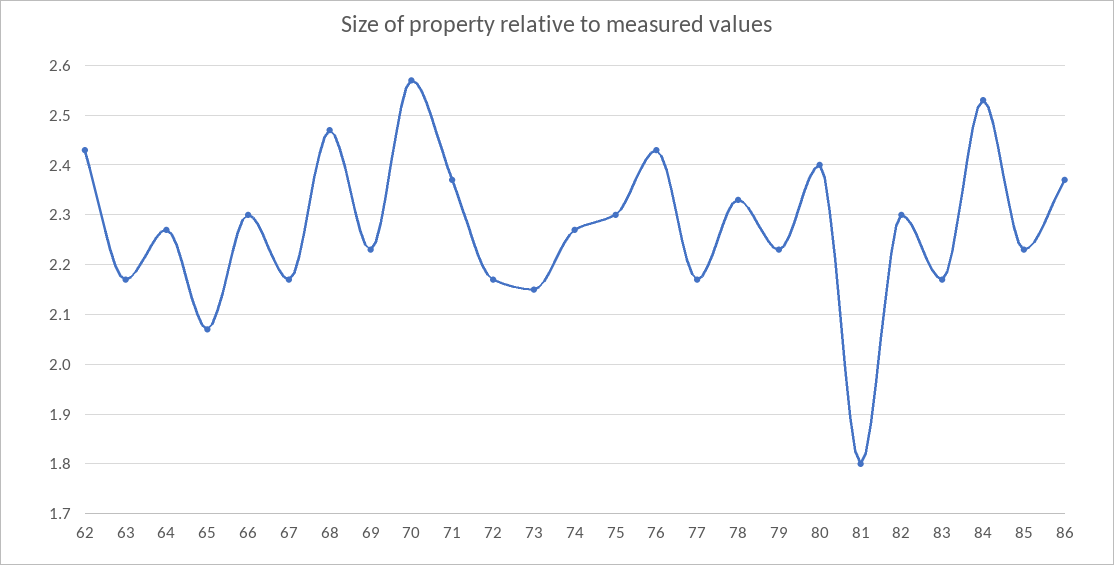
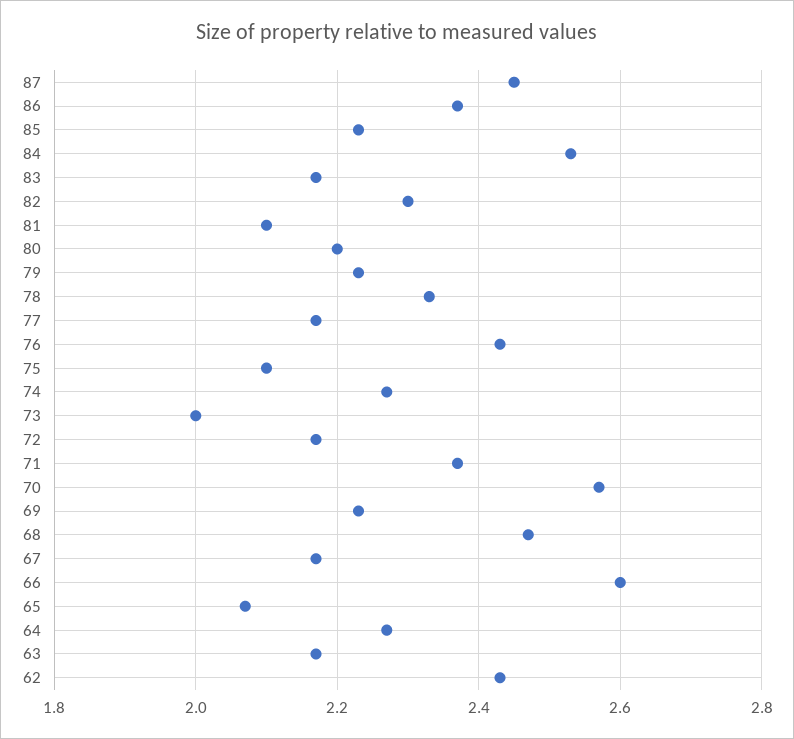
66: 2.3 -> 2.6
73: 2.15 -> 2
75: 2.3 -> 2.1
80: 2.4 -> 2.2
81: 1.8 -> 2.1
87: none -> 2.45

